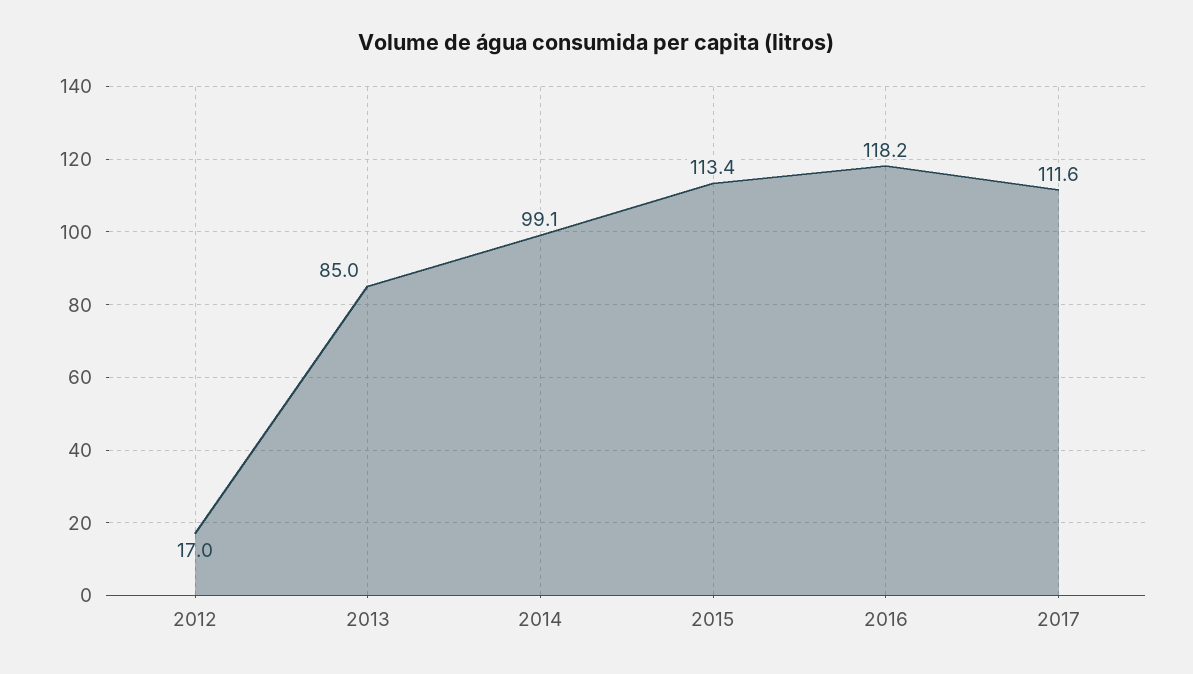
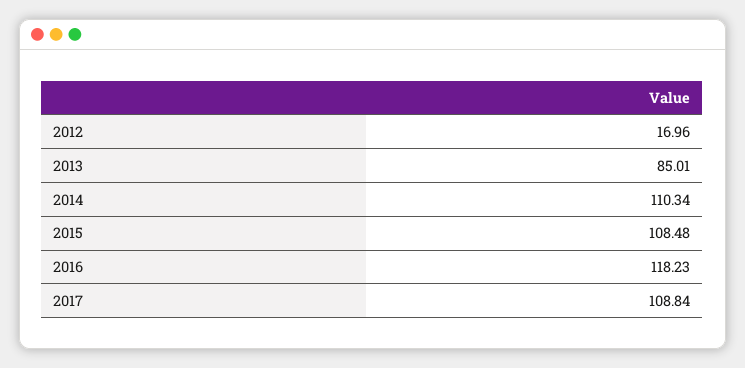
2014: 99.1 -> 110.34
2015: 113.4 -> 108.48
2017: 111.6 -> 108.84

